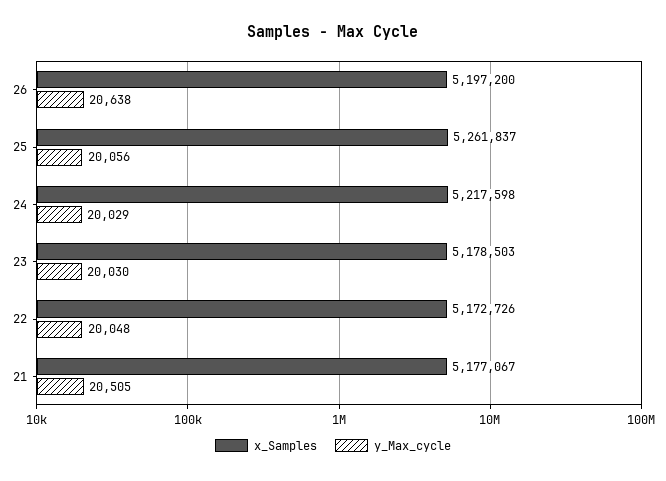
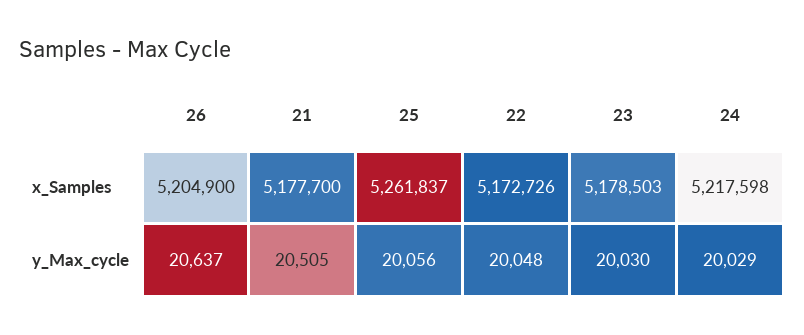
x_Samples, 26: 5197200 -> 5204900
y_Max_cycle, 26: 20638 -> 20637
x_Samples, 21: 5177067 -> 5177700

